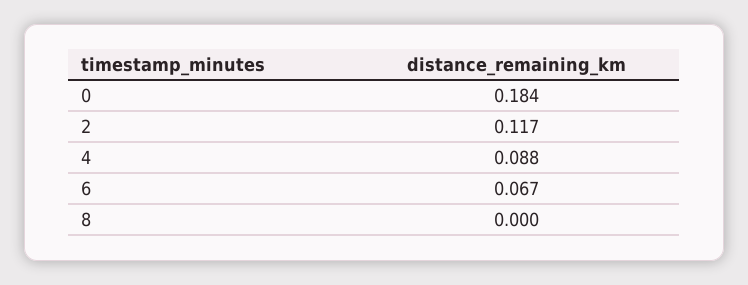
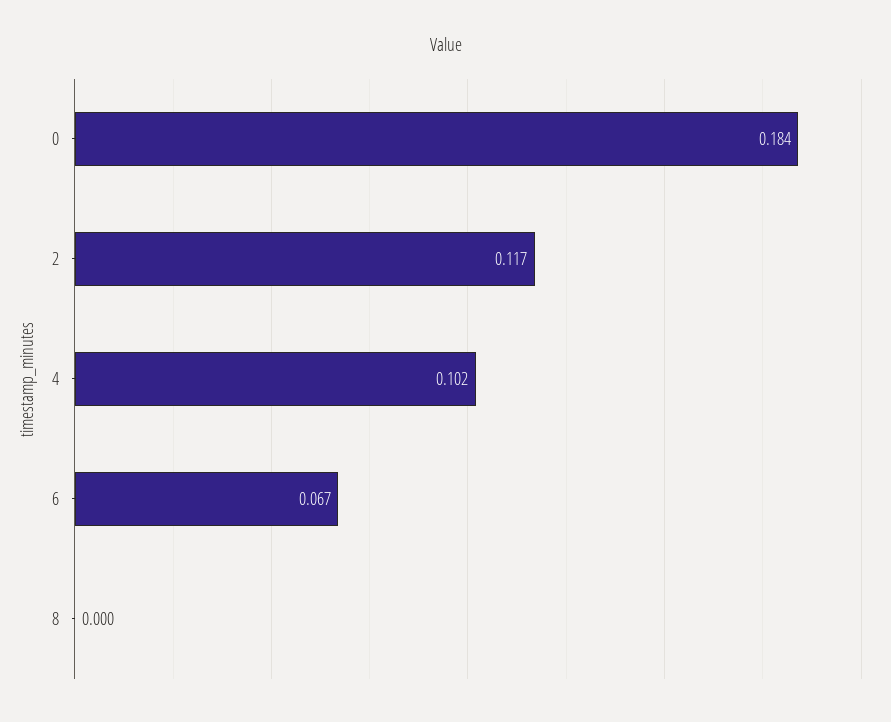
4: 0.088 -> 0.102

